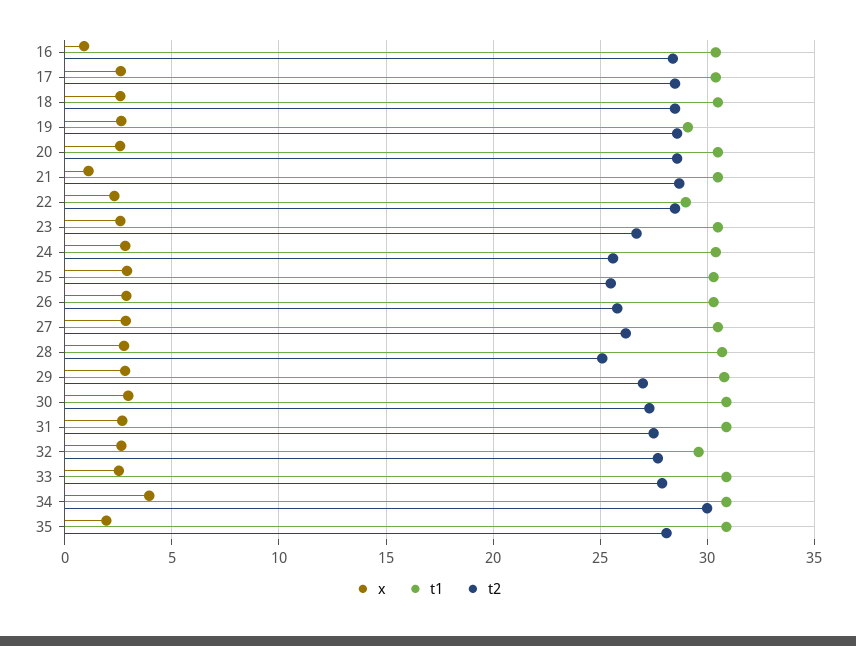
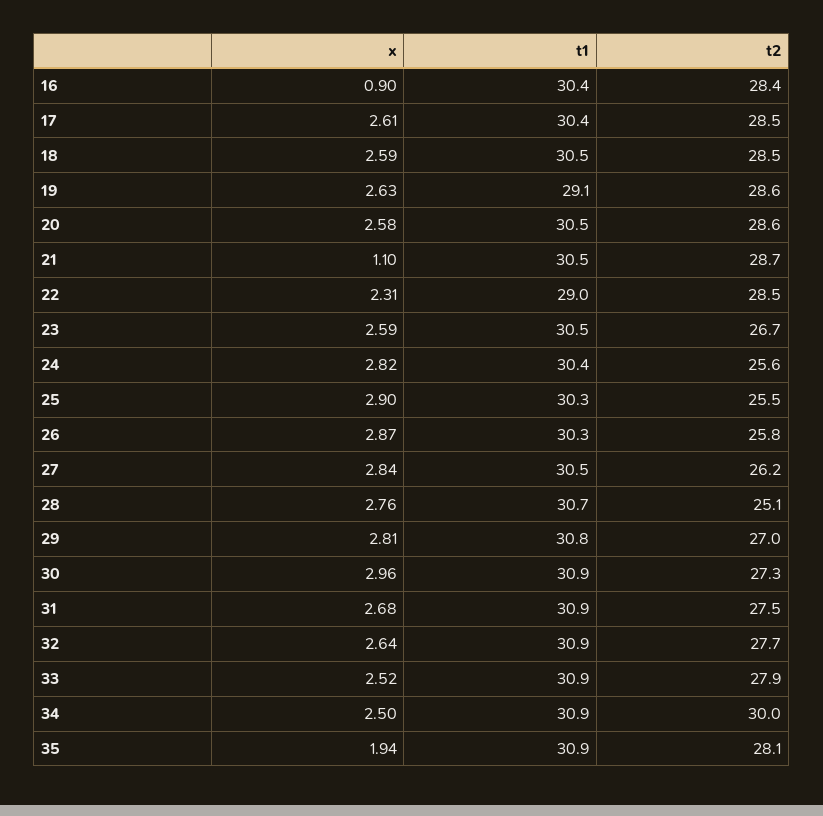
t1, 32: 29.5 -> 30.9
x, 34: 4 -> 2.5

